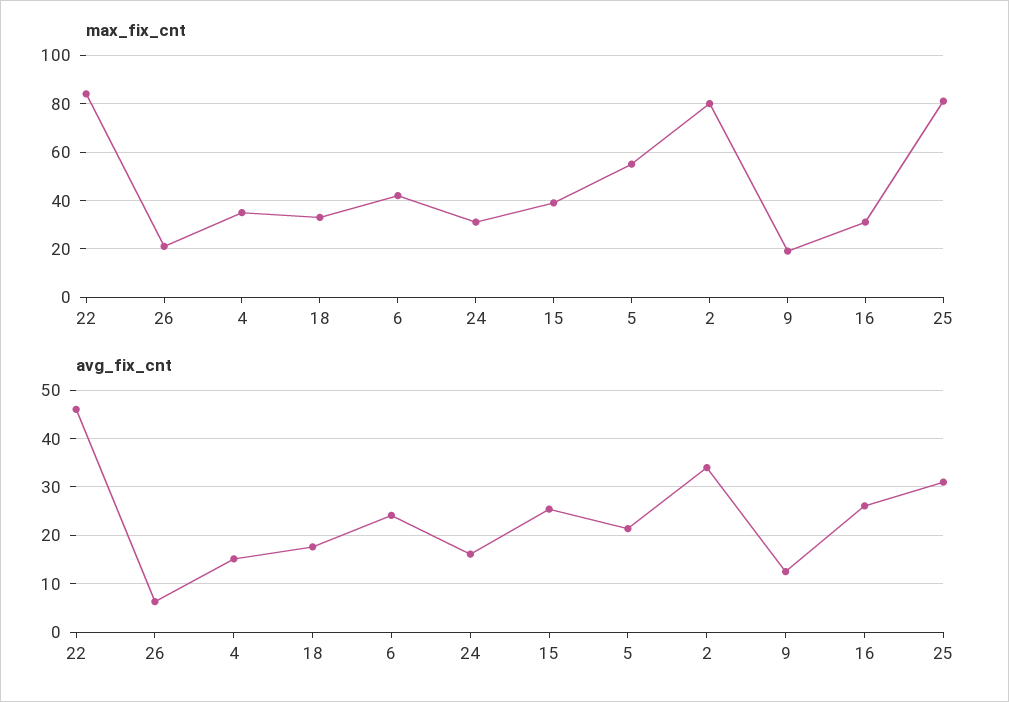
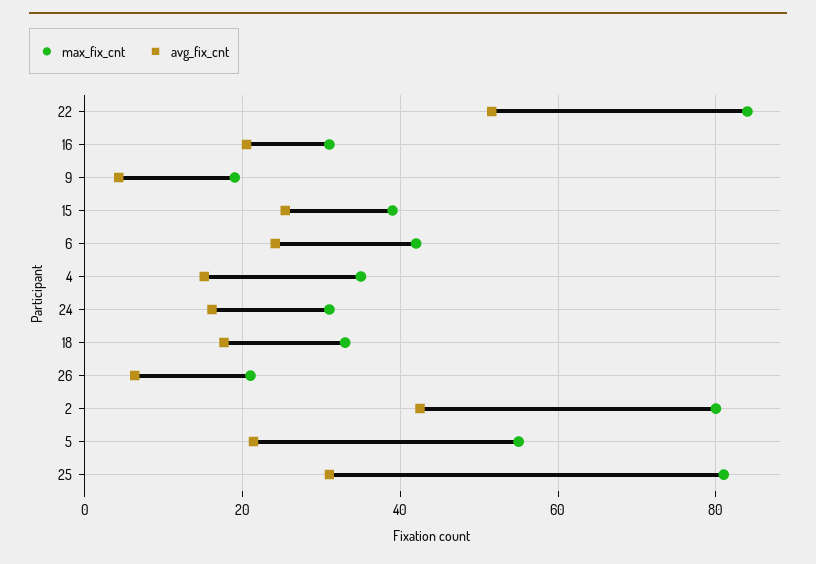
avg_fix_cnt, 22: 46 -> 52
avg_fix_cnt, 2: 34 -> 42
avg_fix_cnt, 9: 12 -> 4
avg_fix_cnt, 16: 26 -> 20

